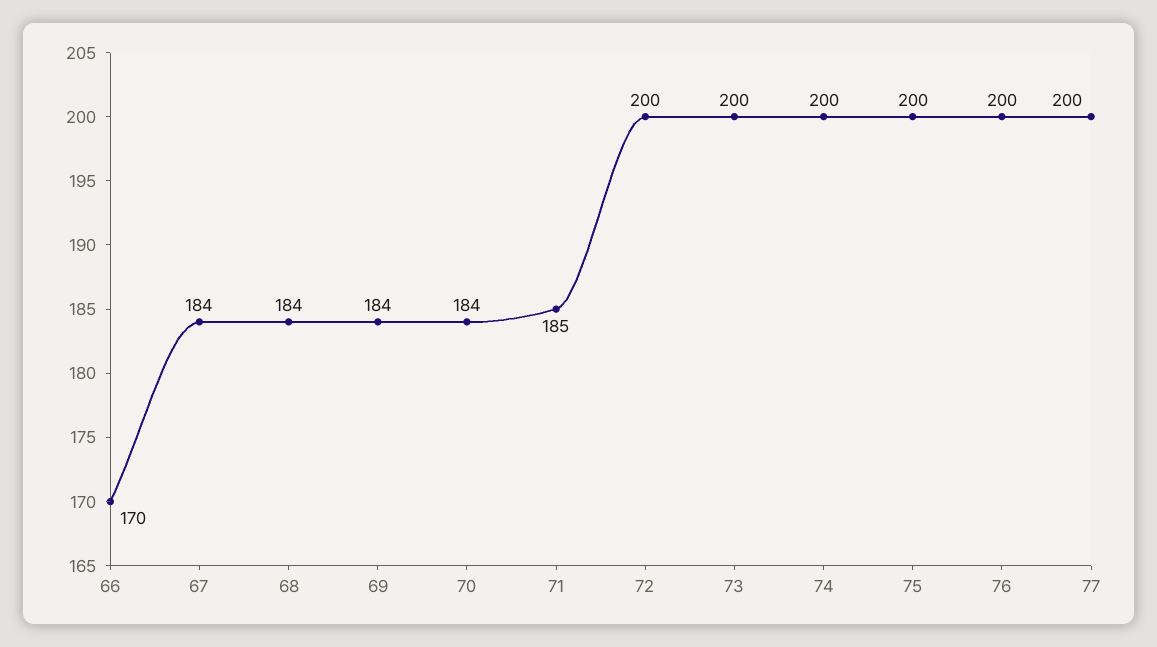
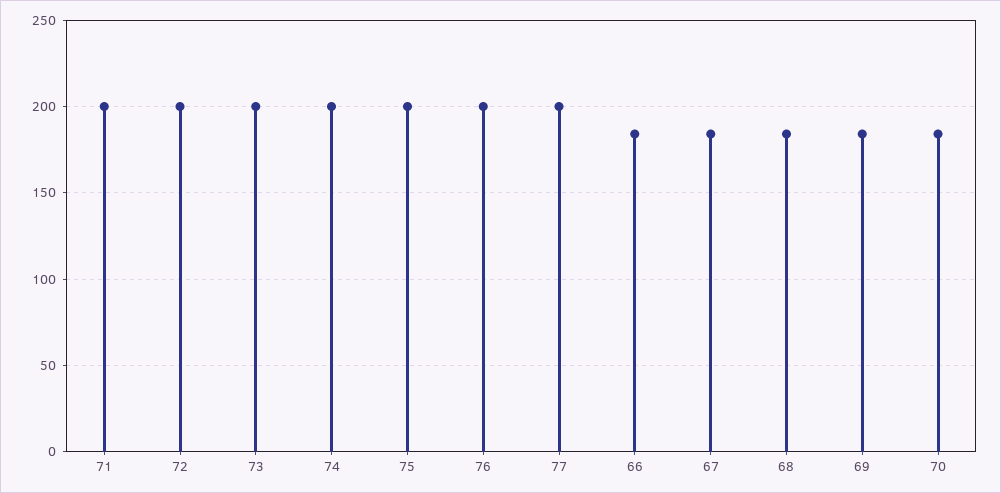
66: 170 -> 185
71: 185 -> 200

